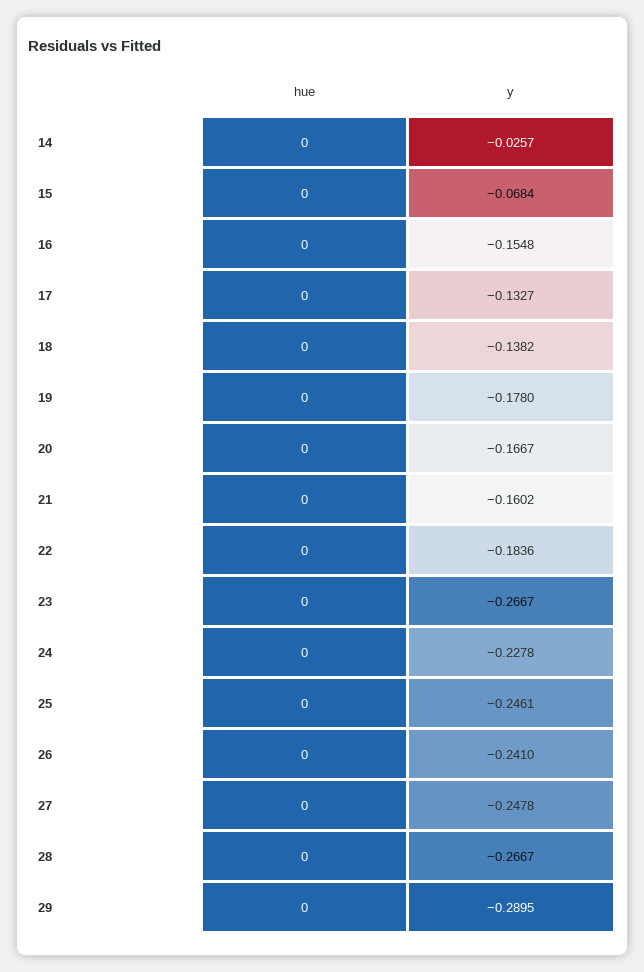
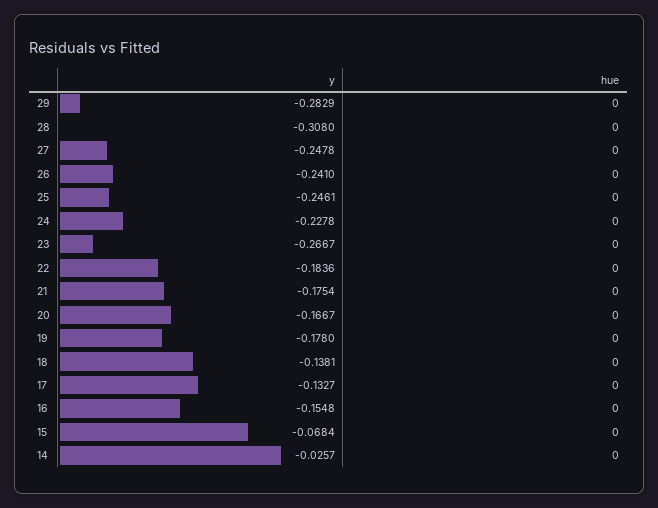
y, 18: -0.1382 -> -0.1381
y, 21: -0.1602 -> -0.1754
y, 28: -0.2667 -> -0.308
y, 29: -0.2895 -> -0.2829

